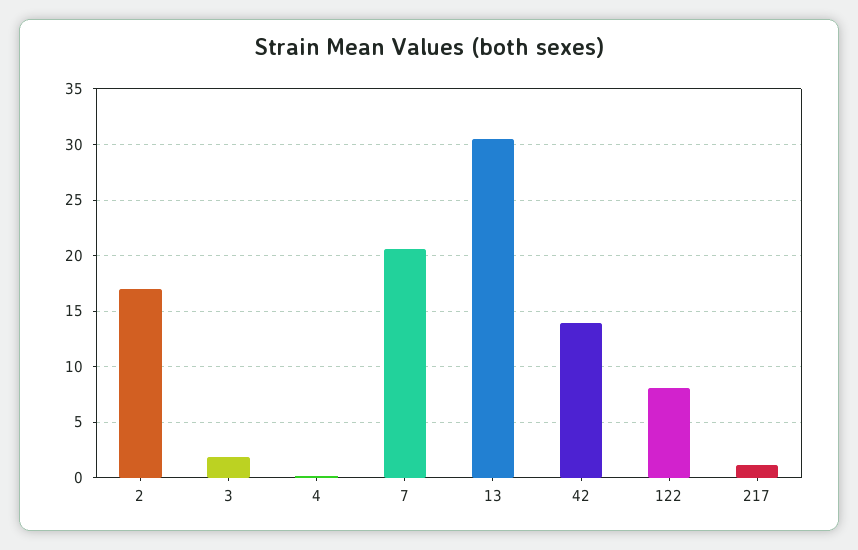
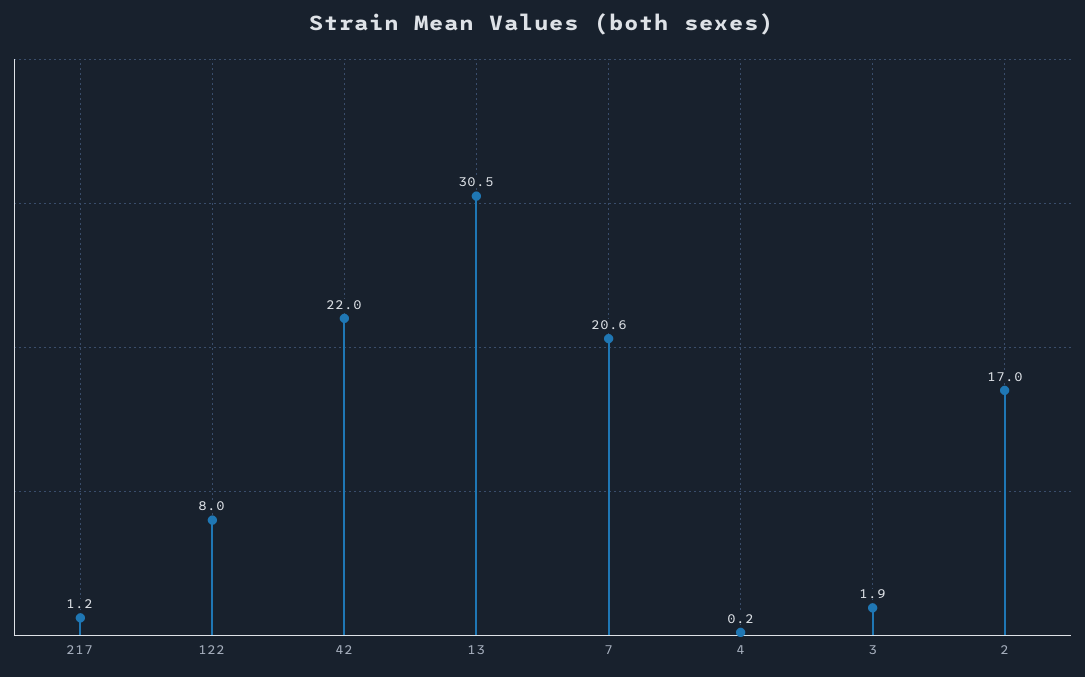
42: 14 -> 22

